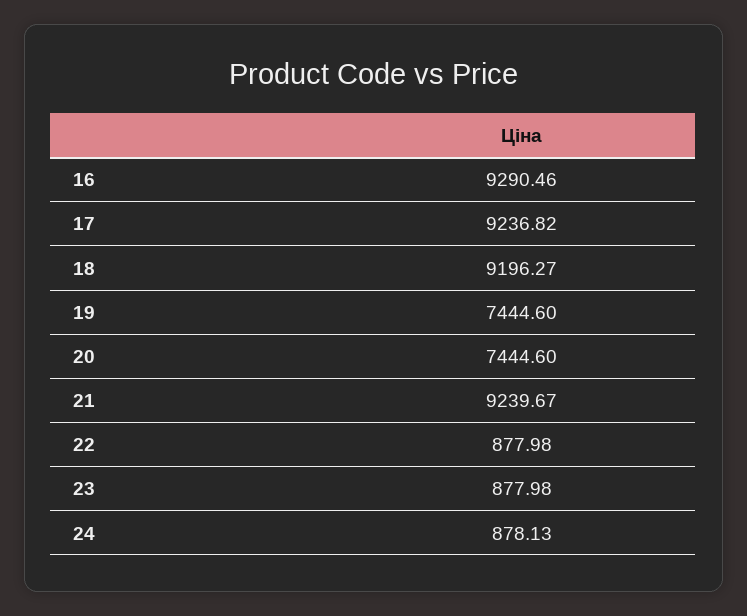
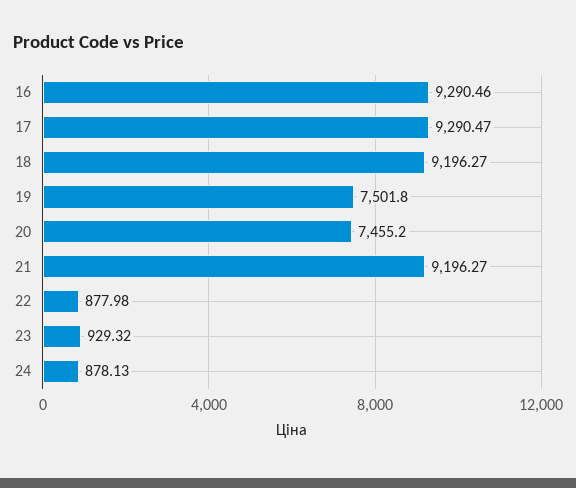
17: 9236.82 -> 9290.47
19: 7444.6 -> 7501.8
20: 7444.6 -> 7455.2
21: 9239.67 -> 9196.27
23: 877.98 -> 929.32

